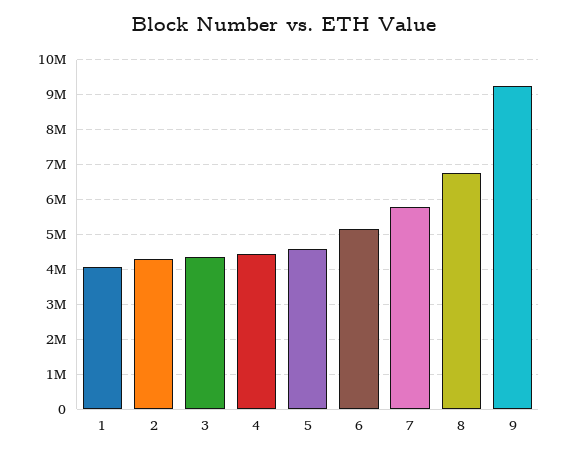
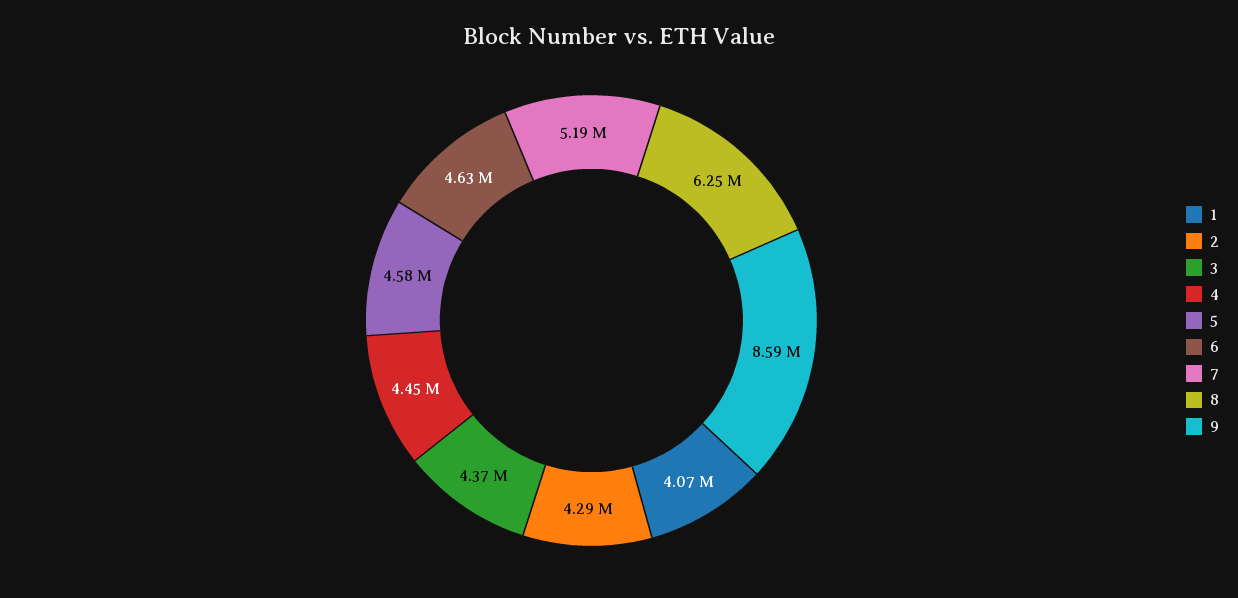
6: 5200000 -> 4630000
7: 5800000 -> 5190000
8: 6800000 -> 6250000
9: 9200000 -> 8590000

